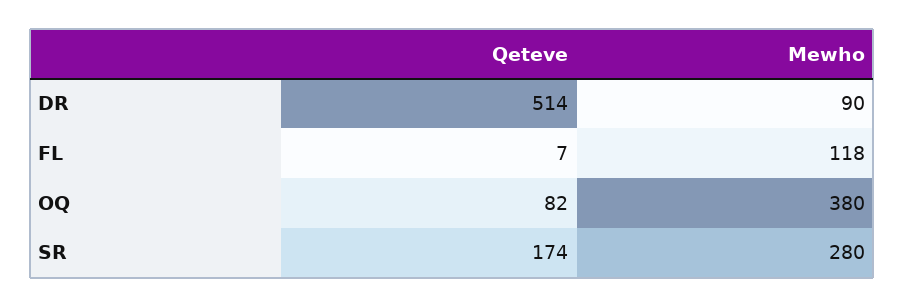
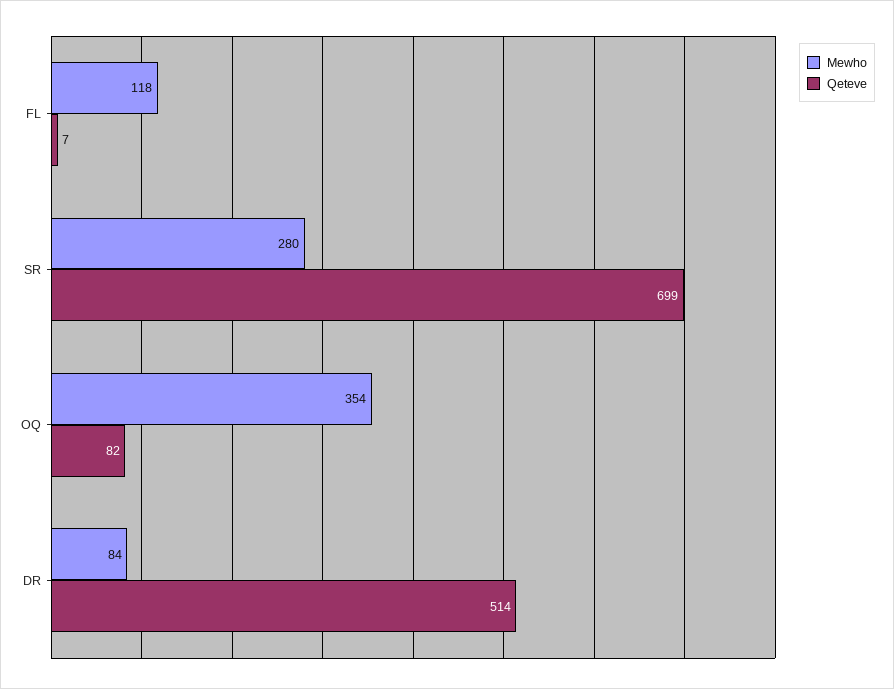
Mewho, DR: 90 -> 84
Mewho, OQ: 380 -> 354
Qeteve, SR: 174 -> 699

